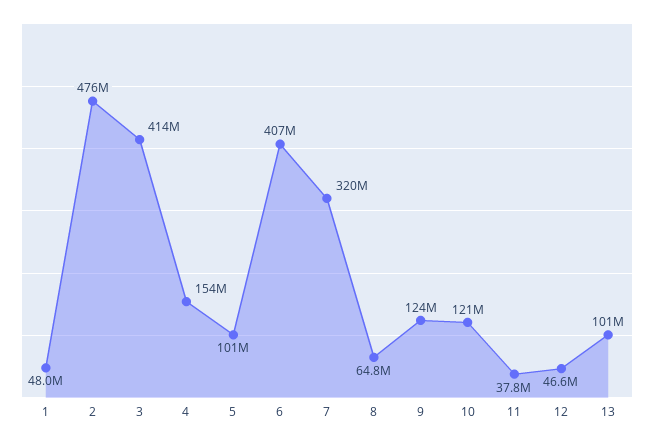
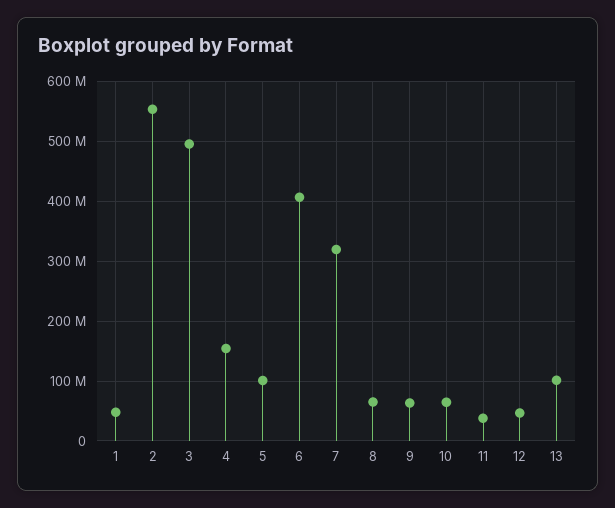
2: 476000000 -> 560000000
3: 414000000 -> 500000000
9: 124000000 -> 60000000
10: 121000000 -> 60000000

